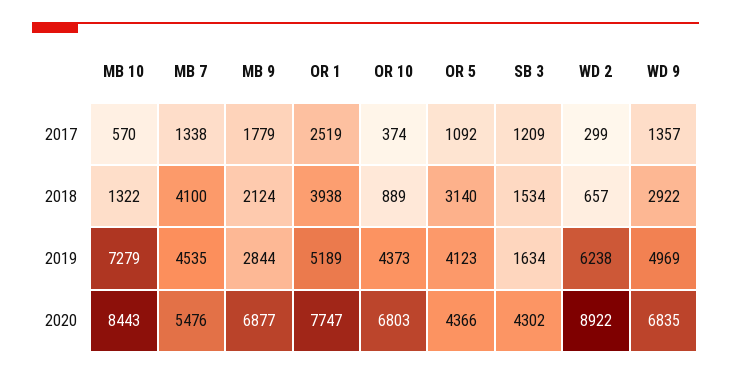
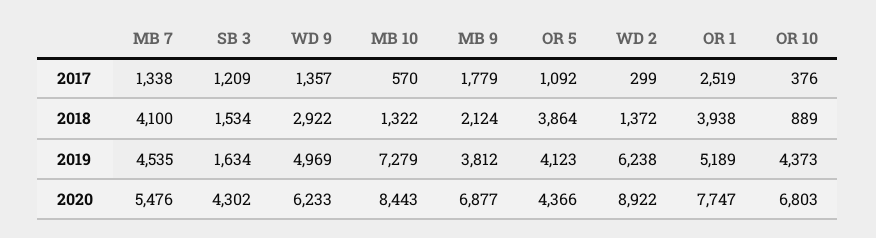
OR 10, 2017: 374 -> 376
OR 5, 2018: 3140 -> 3864
WD 2, 2018: 657 -> 1372
MB 9, 2019: 2844 -> 3812
WD 9, 2020: 6835 -> 6233

